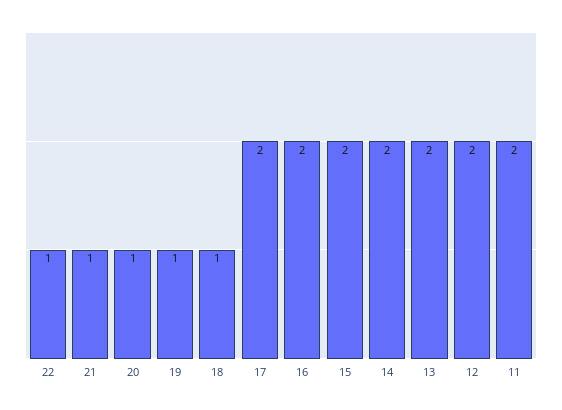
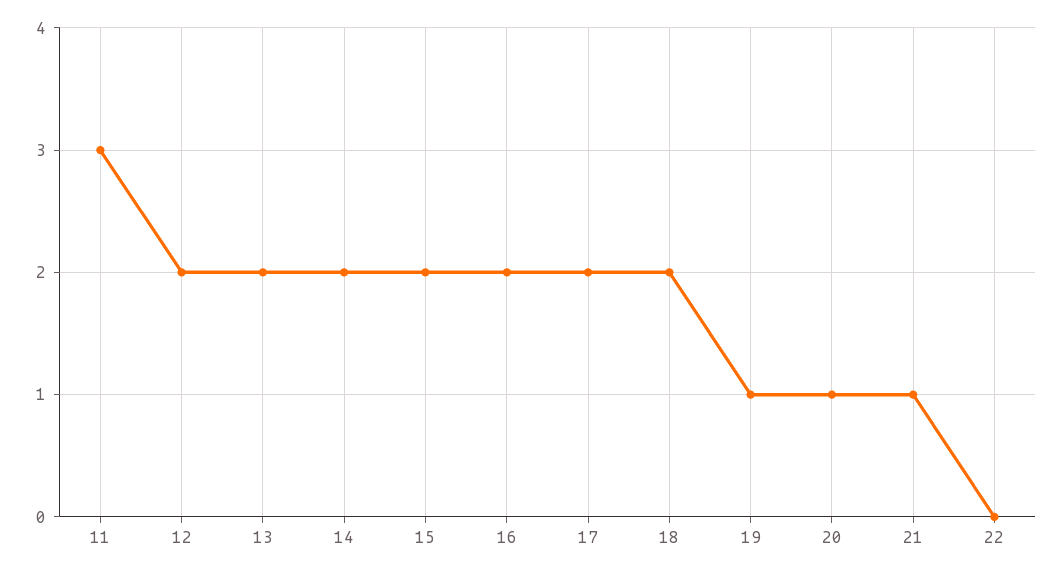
22: 1 -> 0
18: 1 -> 2
11: 2 -> 3

